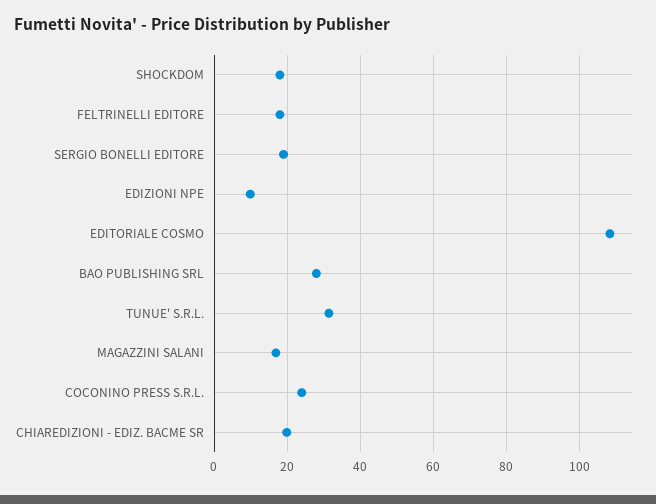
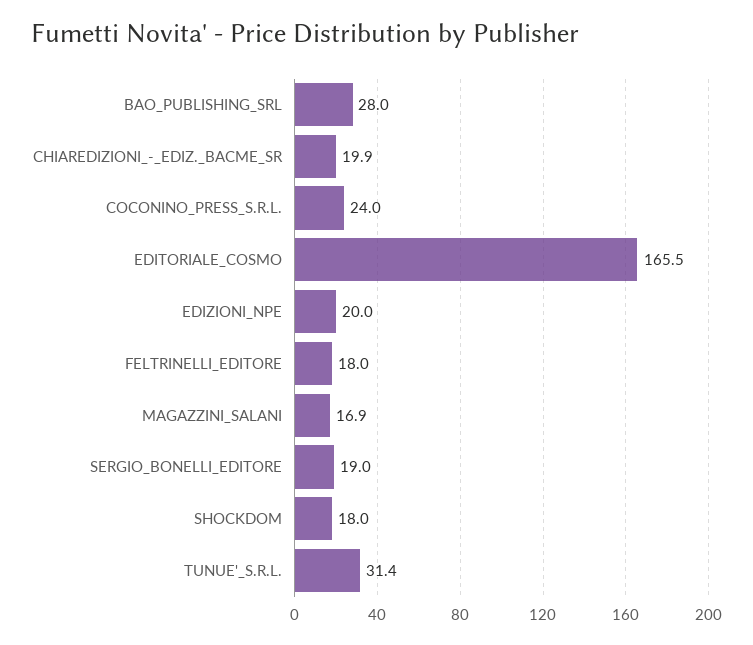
EDIZIONI NPE: 10 -> 20
EDITORIALE COSMO: 108 -> 165.5

